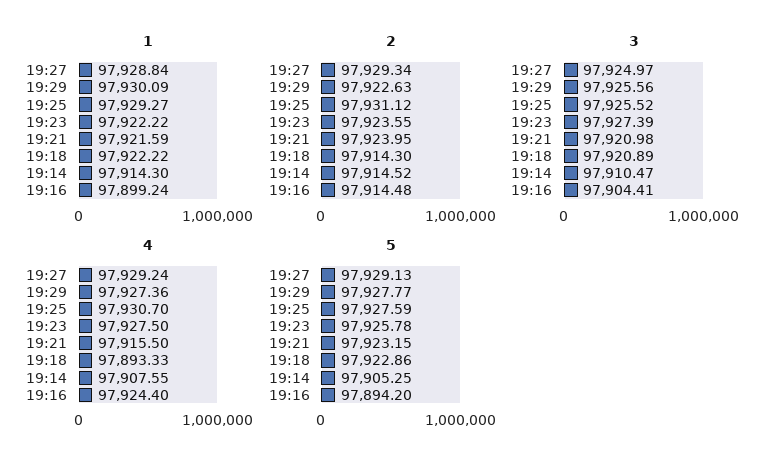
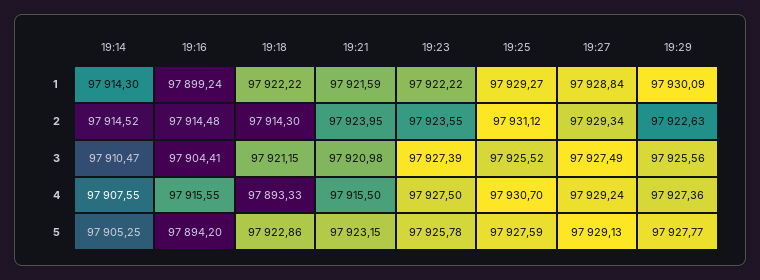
3, 19:27: 97924.97 -> 97927.49
3, 19:18: 97920.89 -> 97921.15
4, 19:16: 97924.4 -> 97915.55

